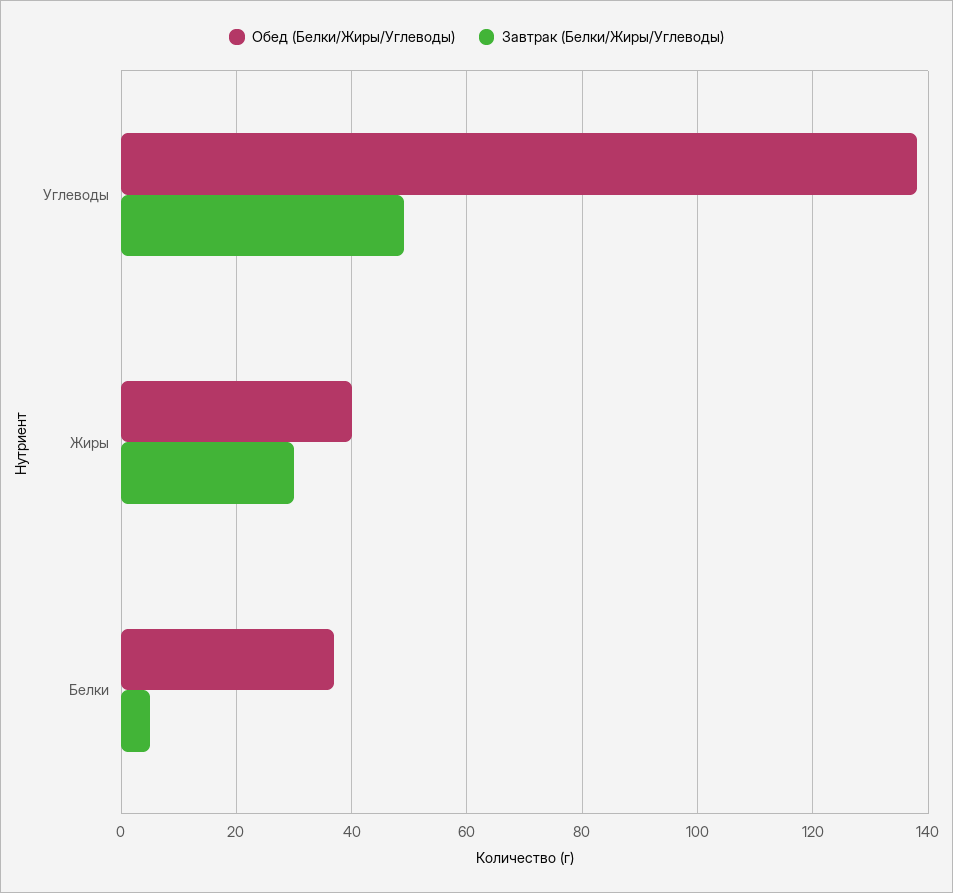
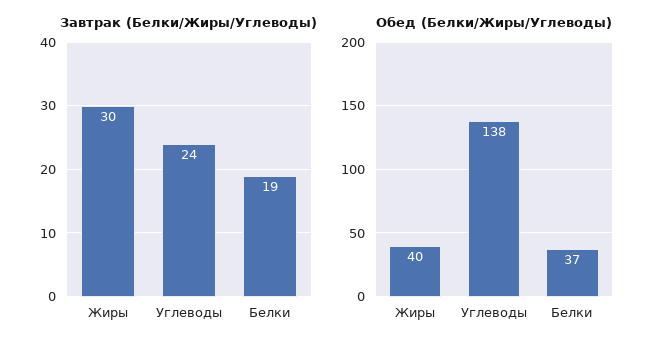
Завтрак (Белки/Жиры/Углеводы), Углеводы: 50 -> 24
Завтрак (Белки/Жиры/Углеводы), Белки: 5 -> 19

